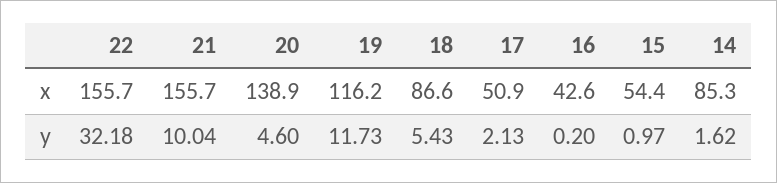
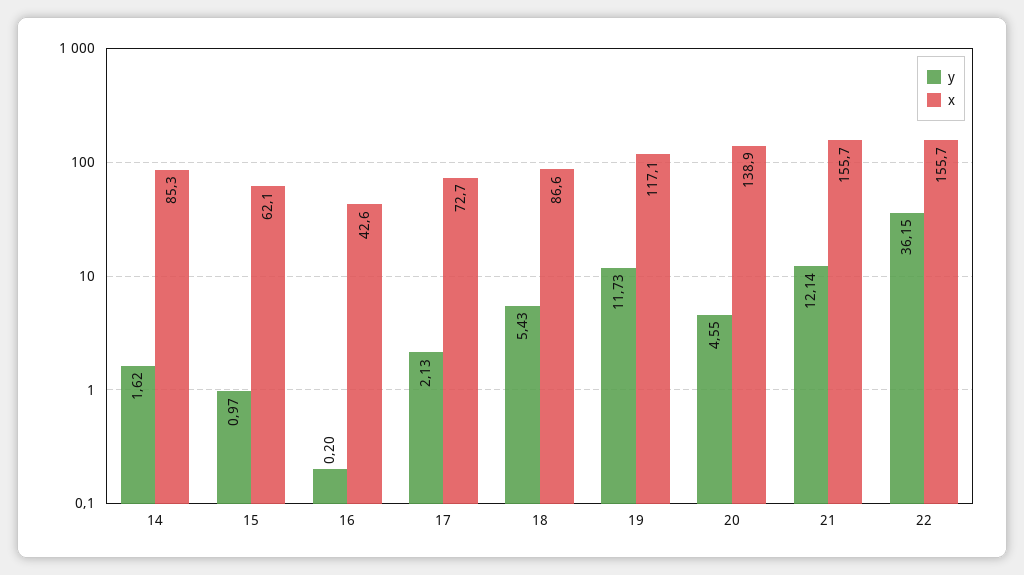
x, 19: 116.2 -> 117.1
x, 17: 50.9 -> 72.7
x, 15: 54.4 -> 62.1
y, 22: 32.18 -> 36.15
y, 21: 10.04 -> 12.14
y, 20: 4.6 -> 4.55

